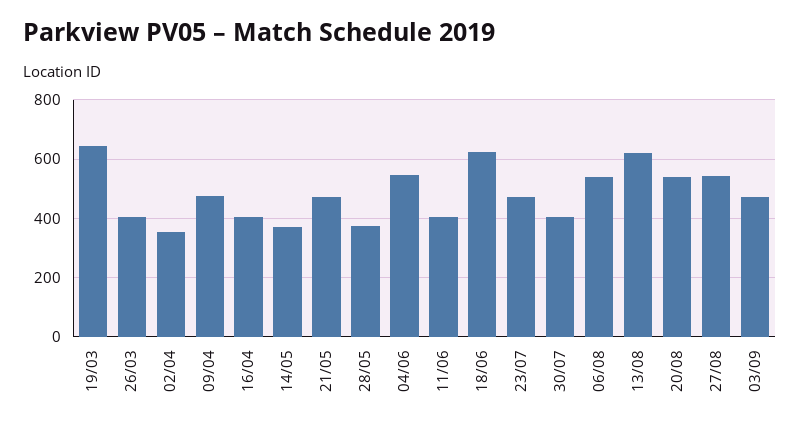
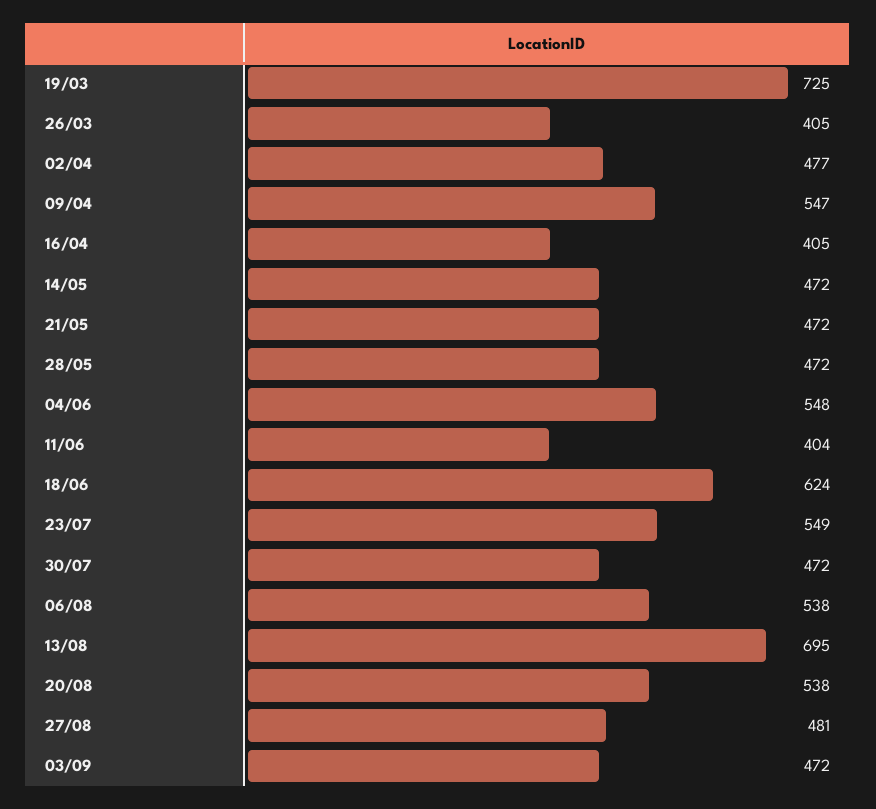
19/03: 650 -> 725
02/04: 350 -> 477
09/04: 475 -> 547
14/05: 375 -> 472
28/05: 375 -> 472
23/07: 475 -> 549
30/07: 400 -> 472
13/08: 625 -> 695
27/08: 550 -> 481

